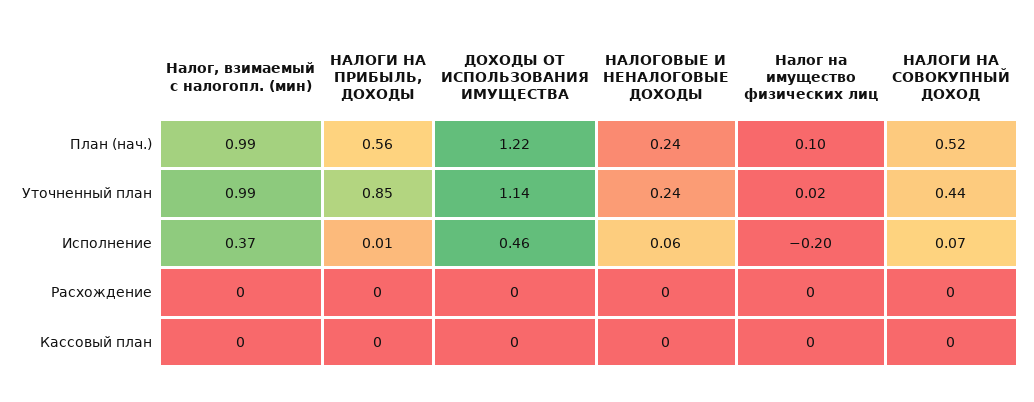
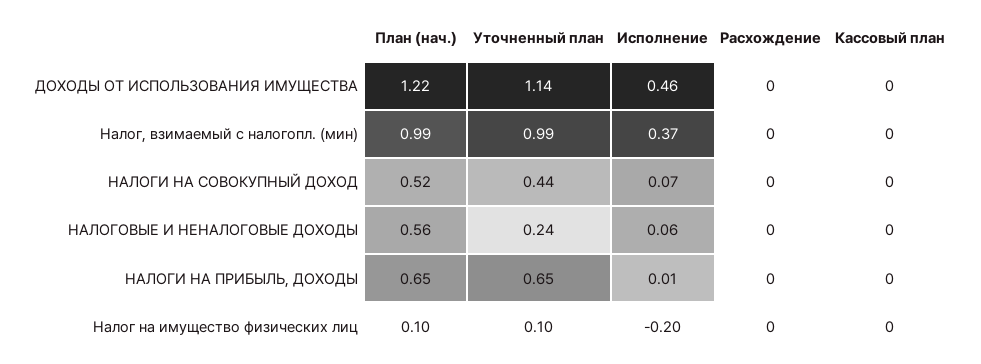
НАЛОГИ НА ПРИБЫЛЬ, ДОХОДЫ, План (нач.): 0.56 -> 0.65
НАЛОГОВЫЕ И НЕНАЛОГОВЫЕ ДОХОДЫ, План (нач.): 0.24 -> 0.56
НАЛОГИ НА ПРИБЫЛЬ, ДОХОДЫ, Уточненный план: 0.85 -> 0.65
Налог на имущество физических лиц, Уточненный план: 0.02 -> 0.1

